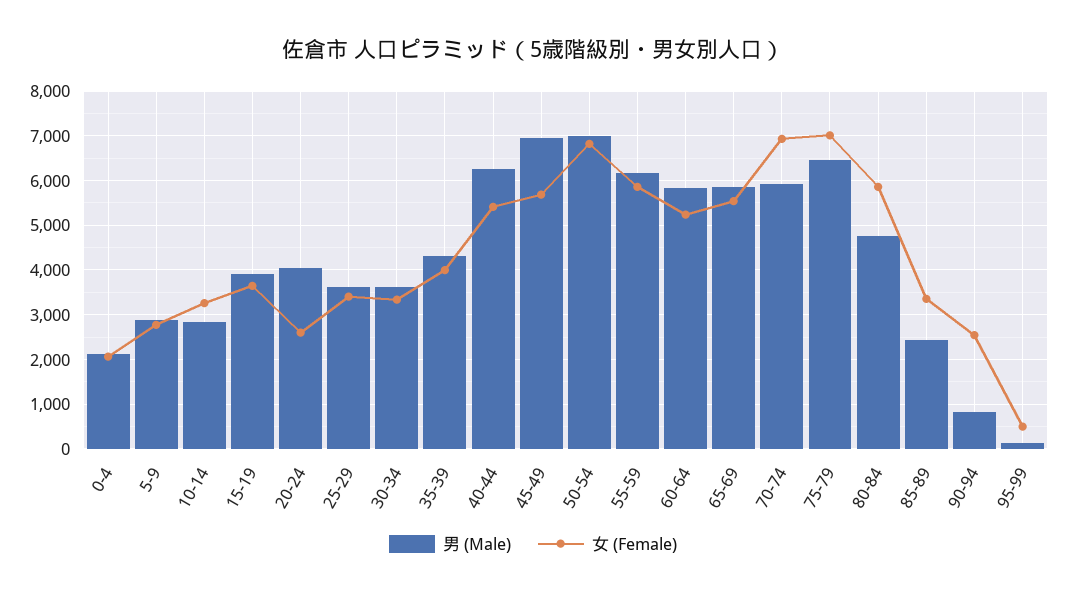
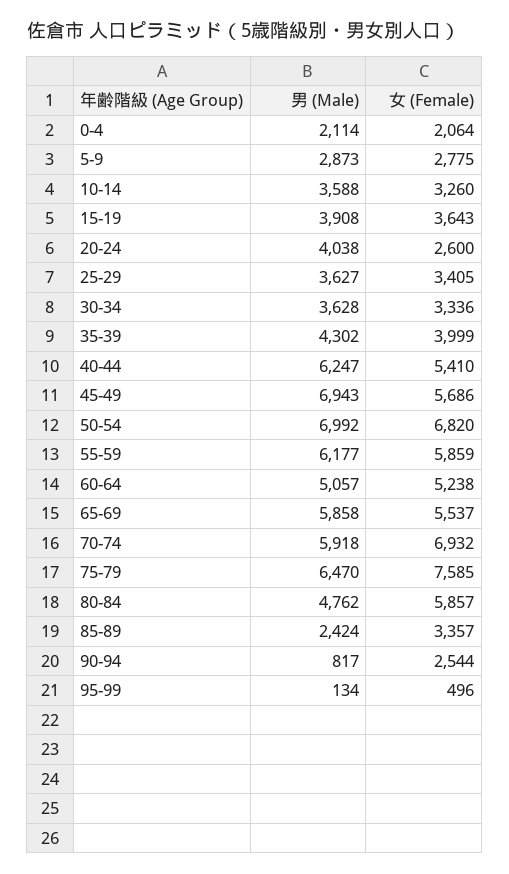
男 (Male), 10-14: 2800 -> 3588
男 (Male), 60-64: 5800 -> 5057
女 (Female), 75-79: 7000 -> 7585

